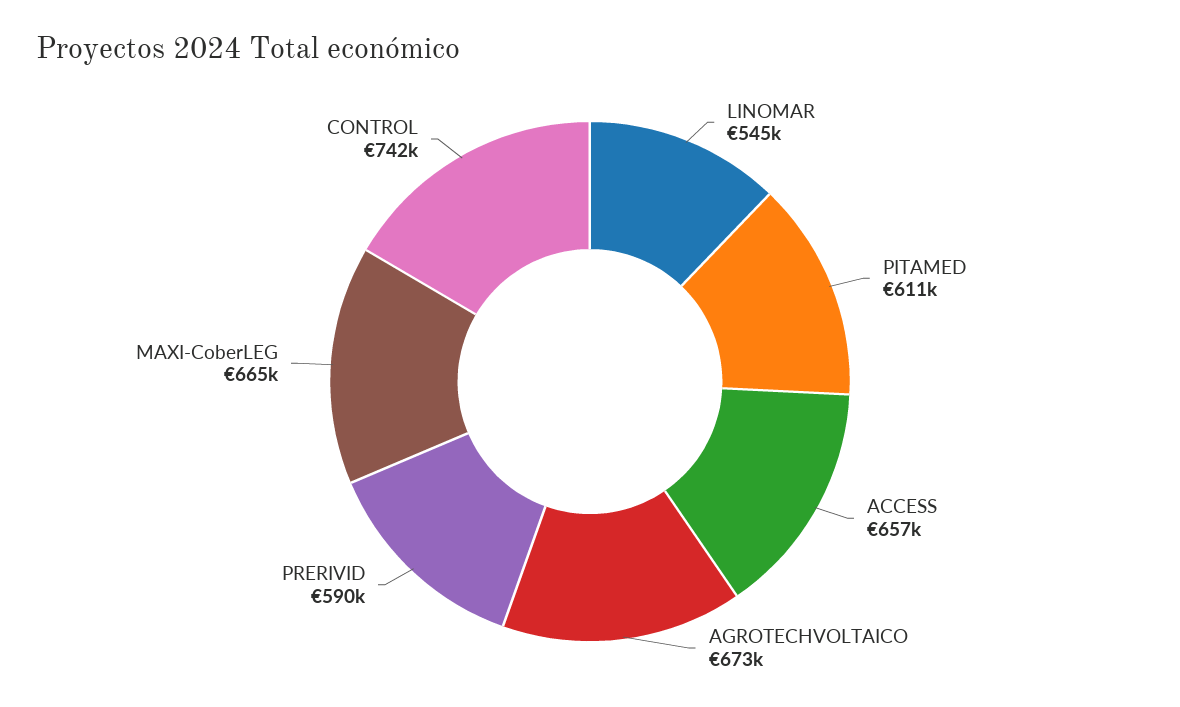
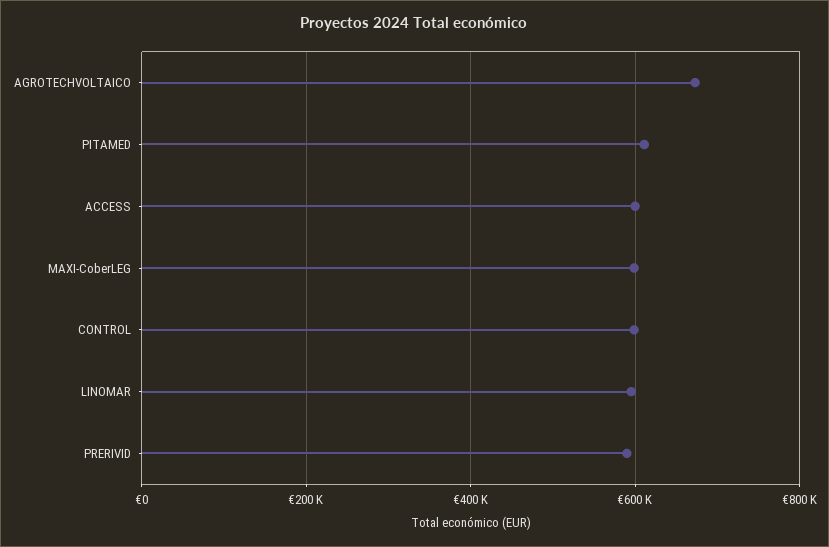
LINOMAR: 545000 -> 600000
ACCESS: 657000 -> 600000
MAXI-CoberLEG: 665000 -> 600000
CONTROL: 742000 -> 600000

